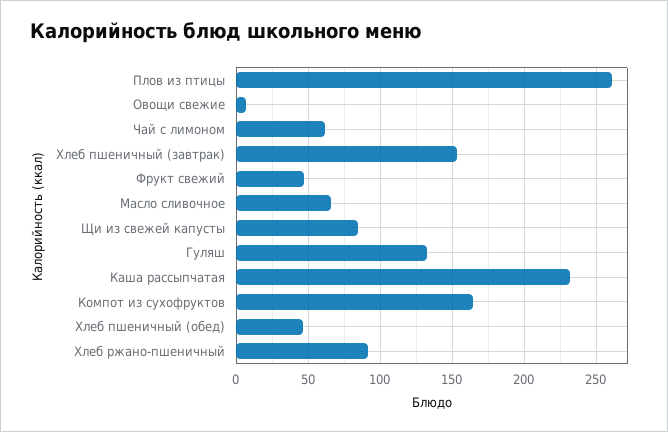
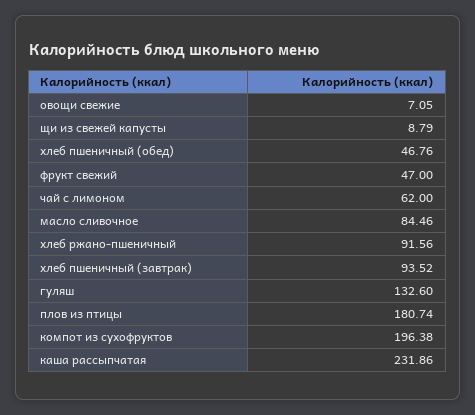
Плов из птицы: 260 -> 180.74
Хлеб пшеничный (завтрак): 155 -> 93.52
Масло сливочное: 65 -> 84.46
Щи из свежей капусты: 85 -> 8.79
Компот из сухофруктов: 165 -> 196.38

